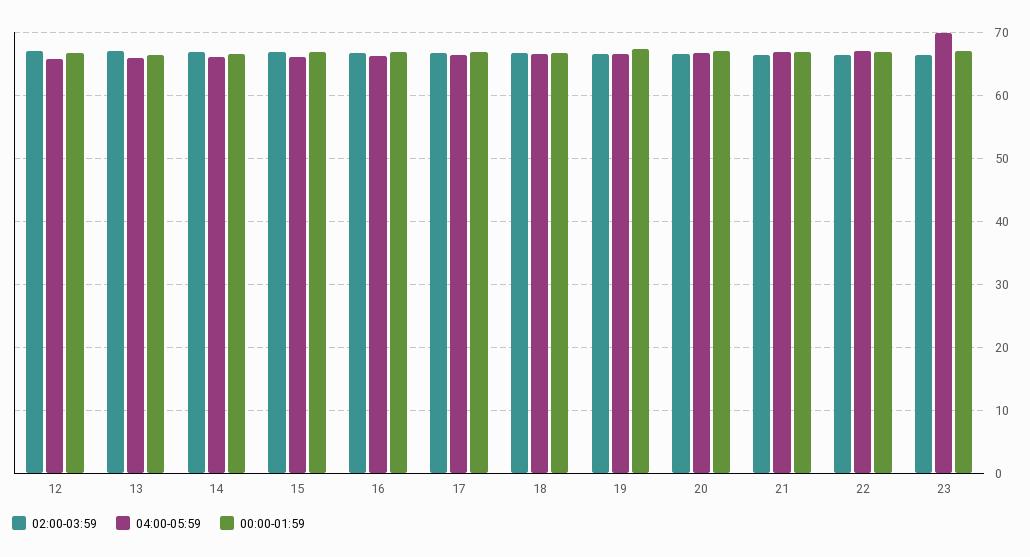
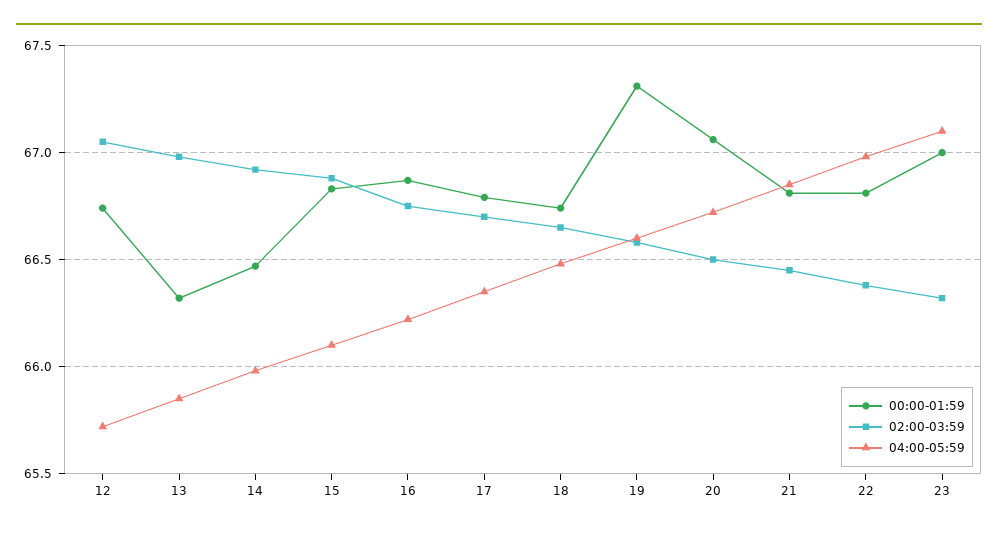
04:00-05:59, 23: 70 -> 67.1

